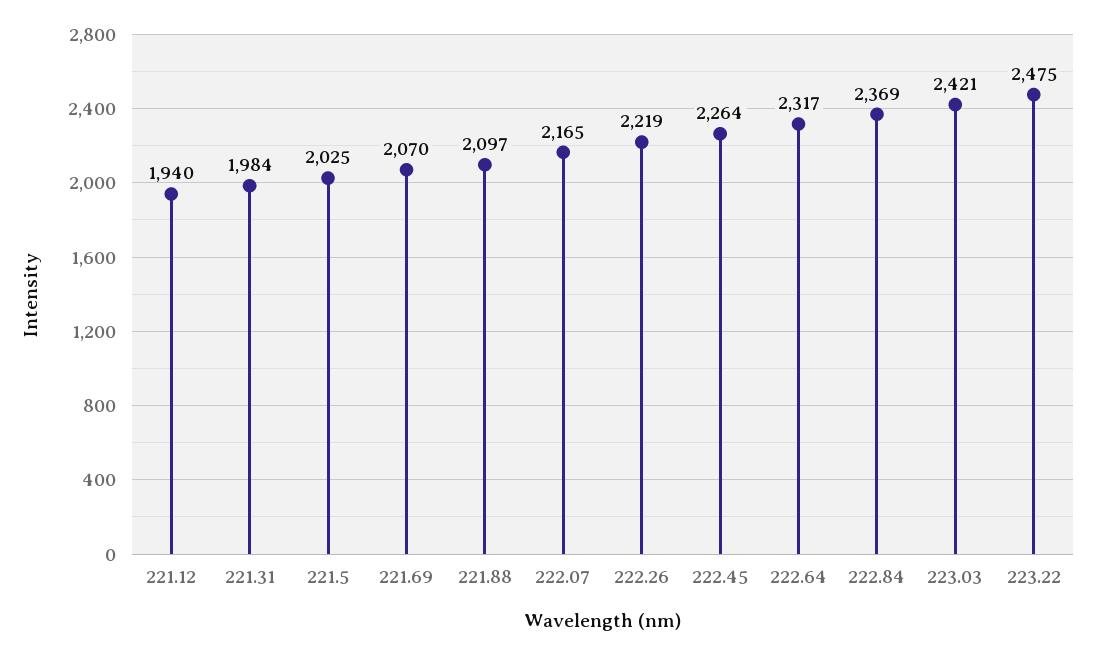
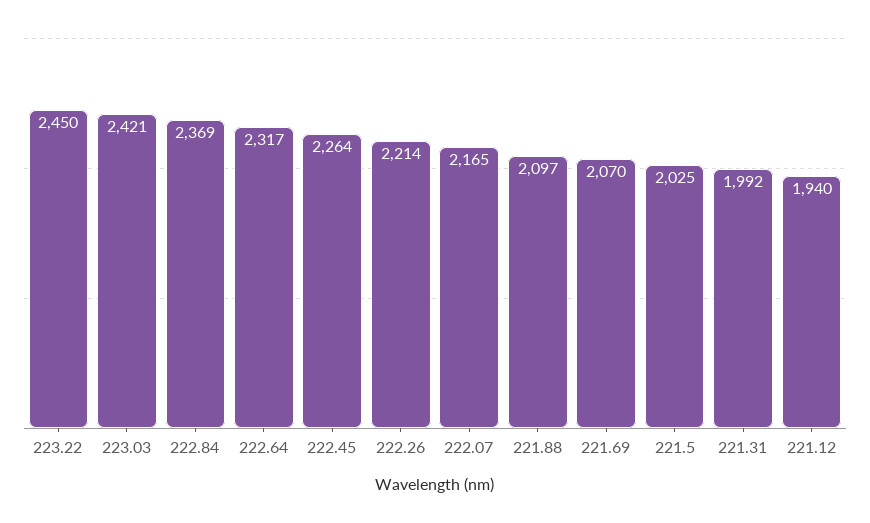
221.31: 1984 -> 1992
222.26: 2219 -> 2214
223.22: 2475 -> 2450

